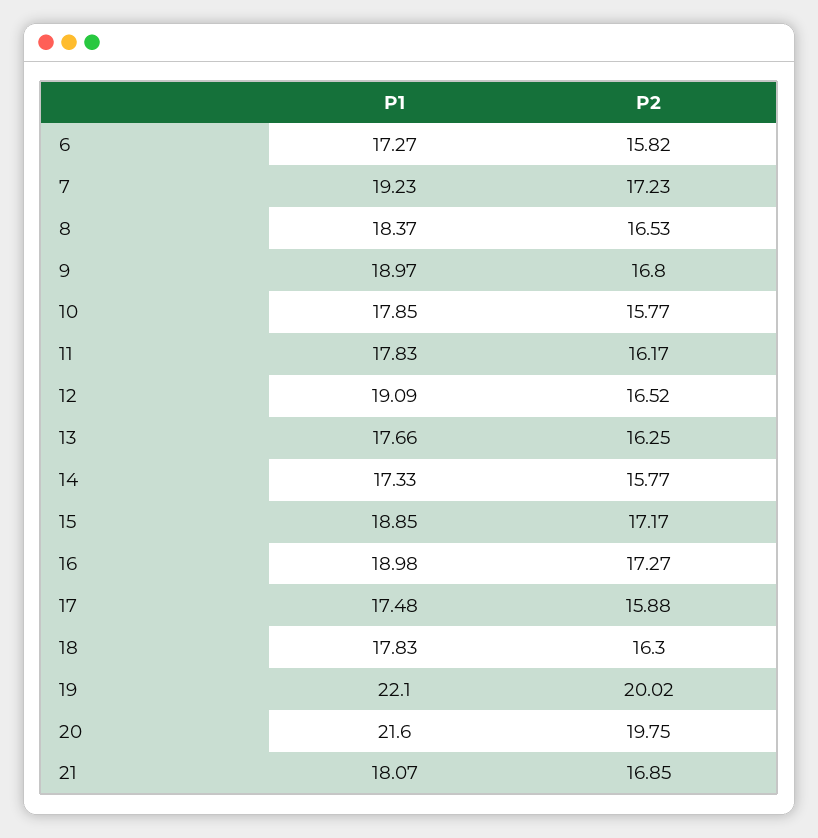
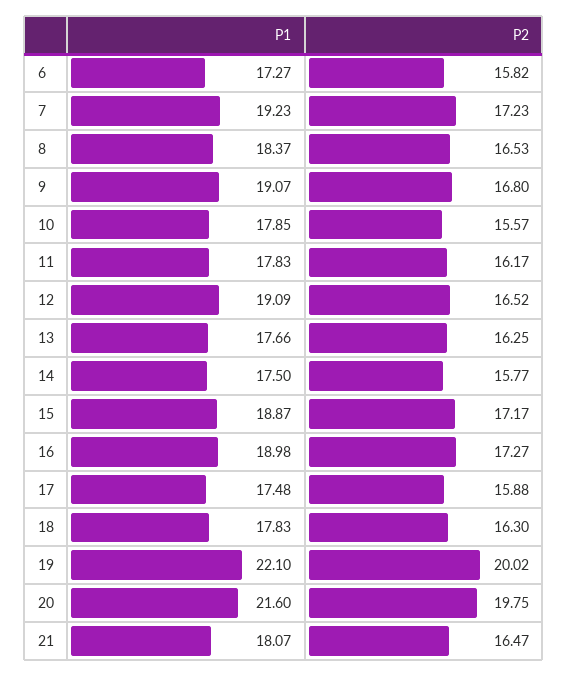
P1, 9: 18.97 -> 19.07
P2, 10: 15.77 -> 15.57
P1, 14: 17.33 -> 17.5
P1, 15: 18.85 -> 18.87
P2, 21: 16.85 -> 16.47

